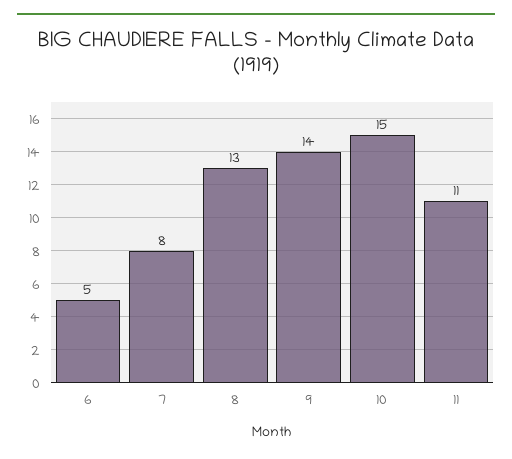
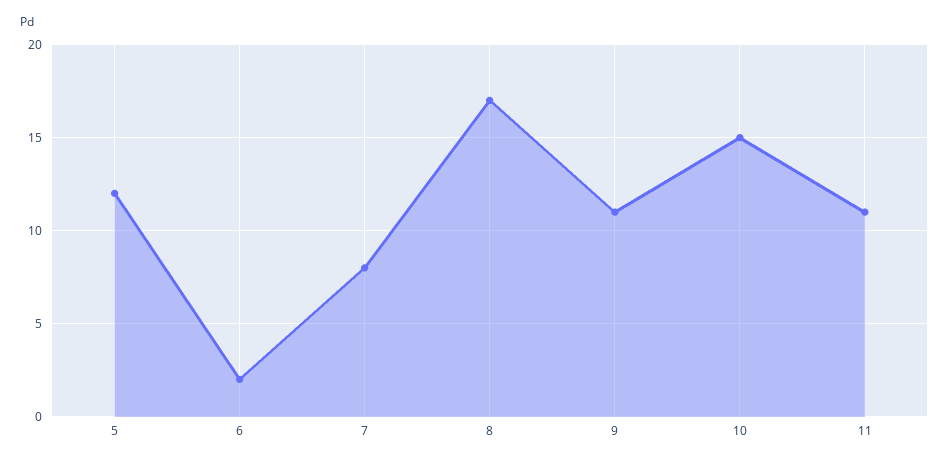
6: 5 -> 2
8: 13 -> 17
9: 14 -> 11
5: none -> 12

